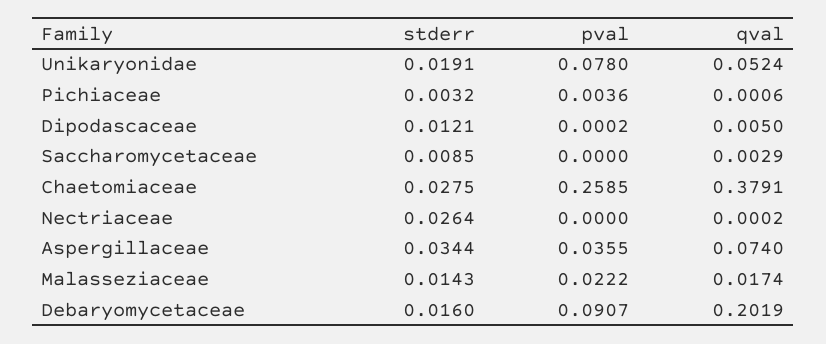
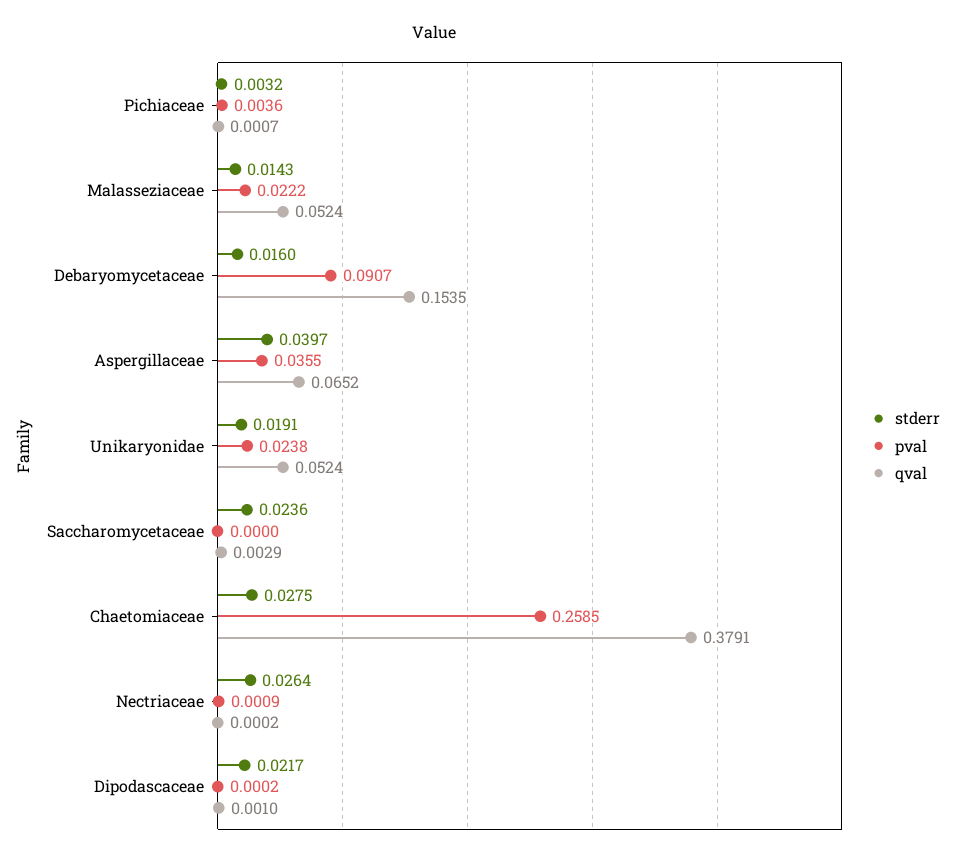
pval, Unikaryonidae: 0.078 -> 0.0238
qval, Pichiaceae: 0.0006 -> 0.0007
stderr, Dipodascaceae: 0.0121 -> 0.0217
qval, Dipodascaceae: 0.005 -> 0.001
stderr, Saccharomycetaceae: 0.0085 -> 0.0236
pval, Nectriaceae: 0 -> 0.0009
stderr, Aspergillaceae: 0.0344 -> 0.0397
qval, Aspergillaceae: 0.074 -> 0.0652
qval, Malasseziaceae: 0.0174 -> 0.0524
qval, Debaryomycetaceae: 0.2019 -> 0.1535

